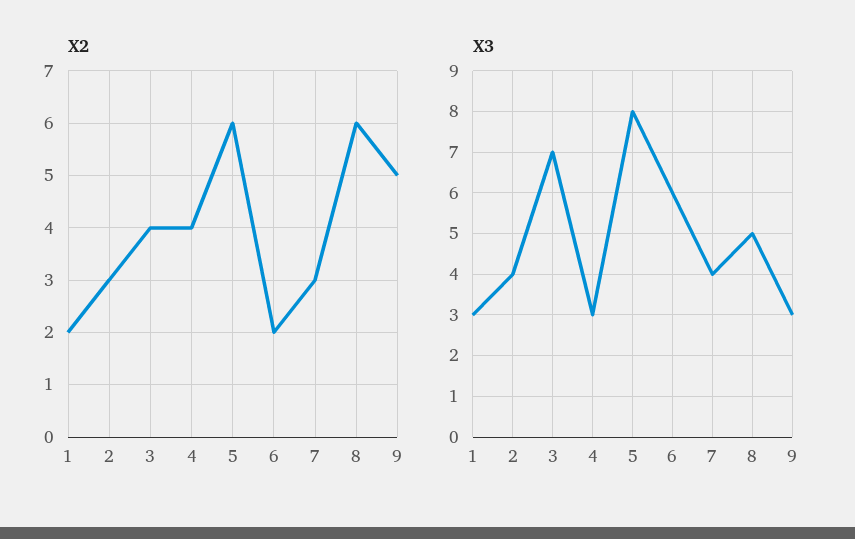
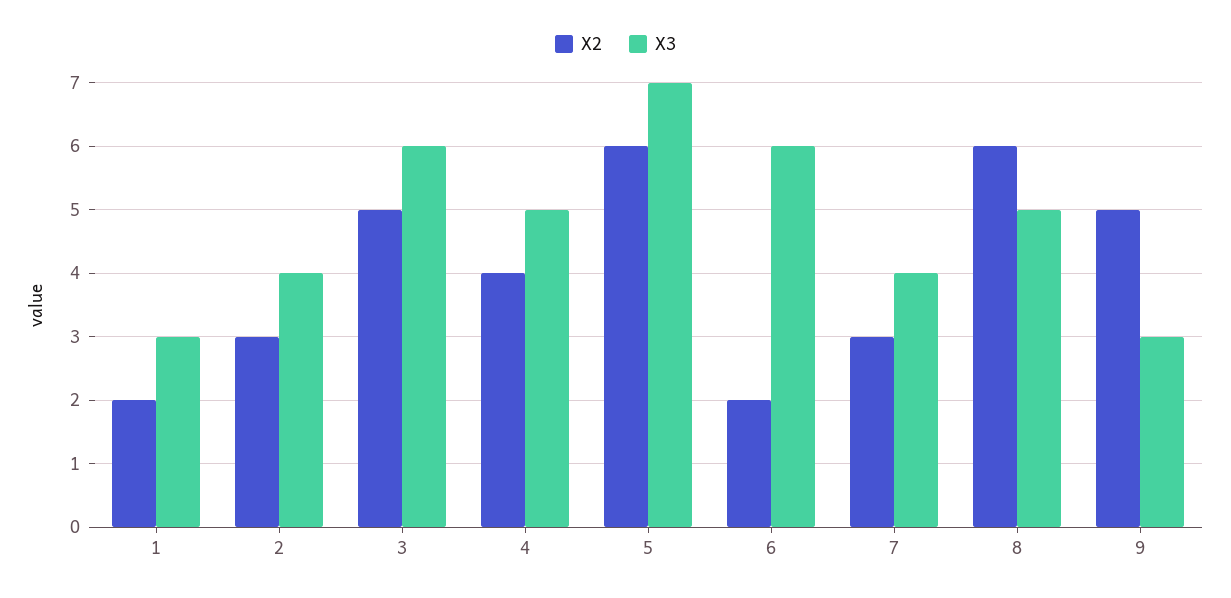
X2, 3: 4 -> 5
X3, 3: 7 -> 6
X3, 4: 3 -> 5
X3, 5: 8 -> 7

